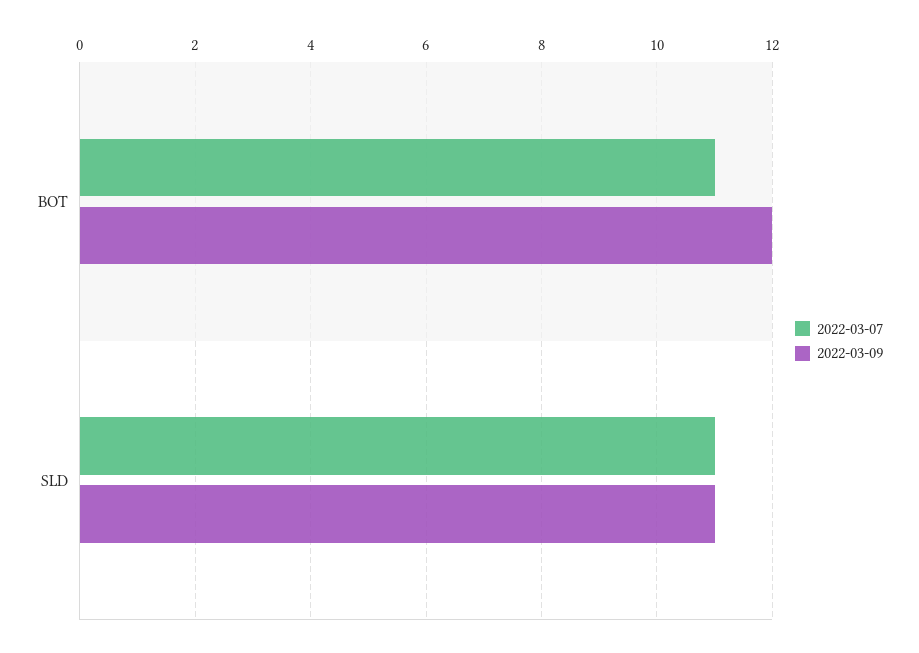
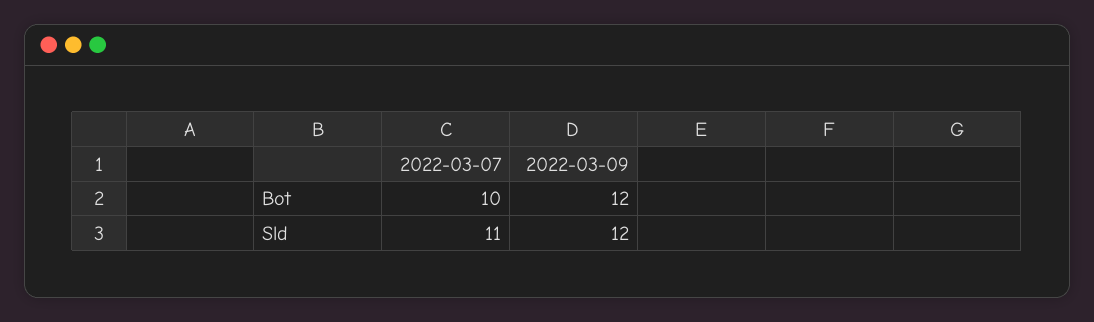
2022-03-07, BOT: 11 -> 10
2022-03-09, SLD: 11 -> 12

